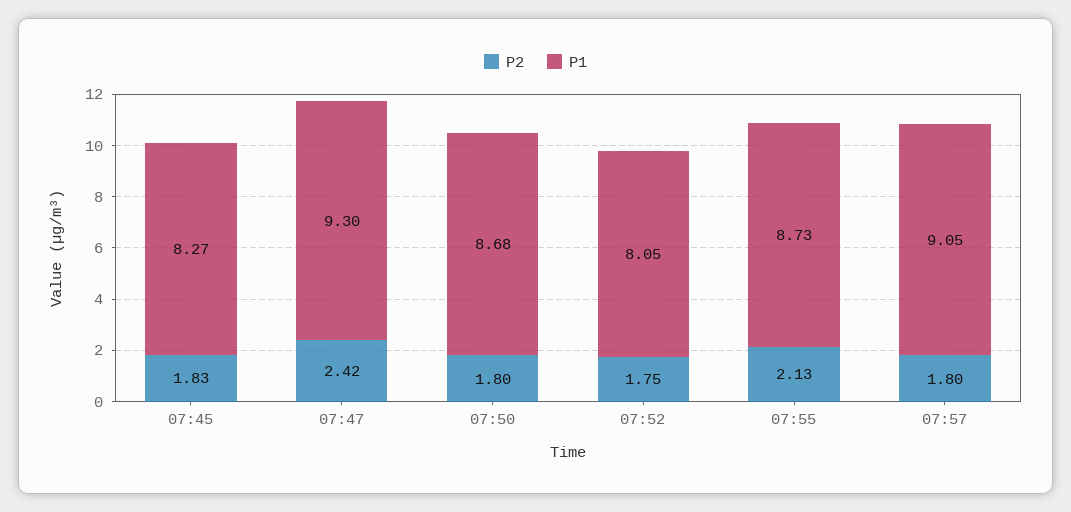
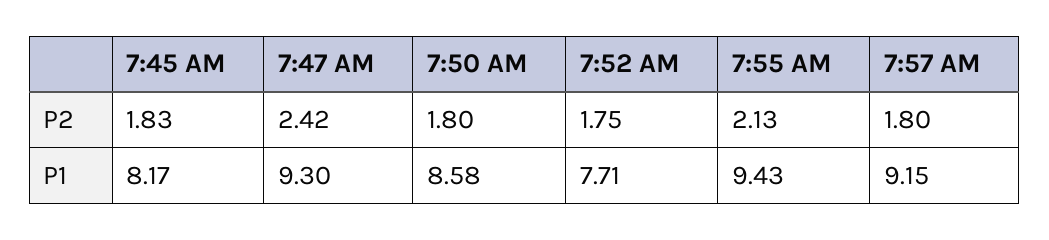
P1, 07:45: 8.27 -> 8.17
P1, 07:50: 8.68 -> 8.58
P1, 07:52: 8.05 -> 7.71
P1, 07:55: 8.73 -> 9.43
P1, 07:57: 9.05 -> 9.15

